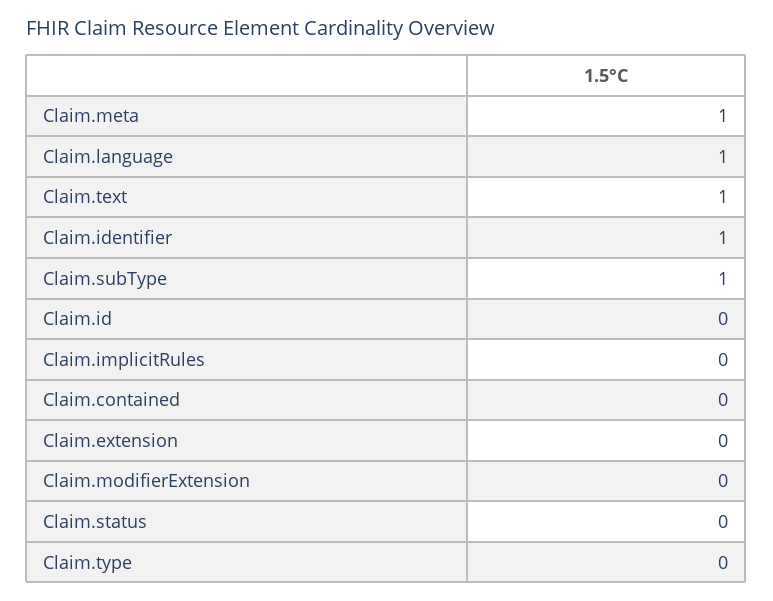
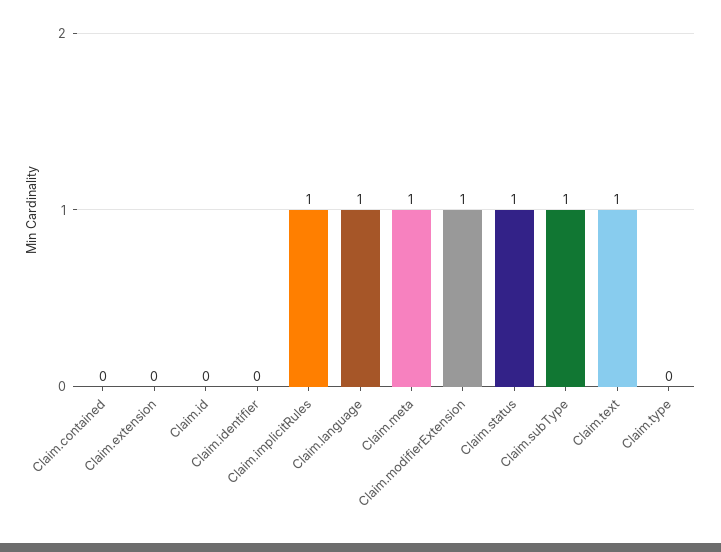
Claim.identifier: 1 -> 0
Claim.implicitRules: 0 -> 1
Claim.modifierExtension: 0 -> 1
Claim.status: 0 -> 1

